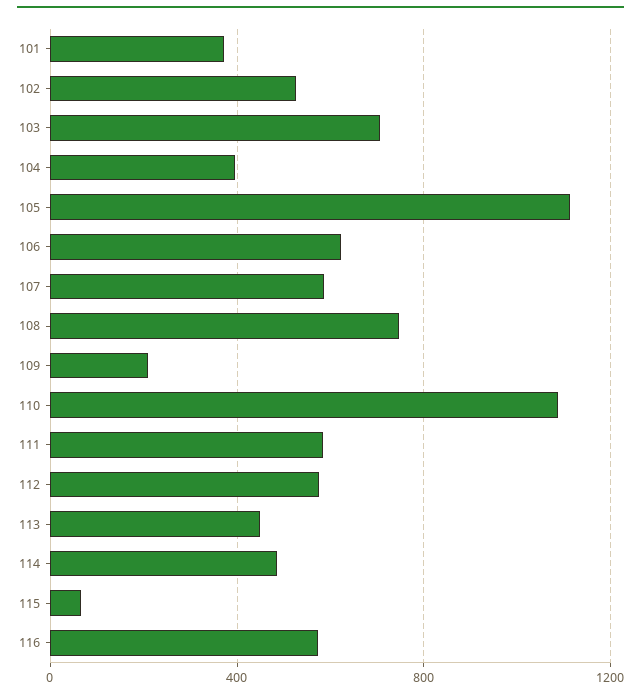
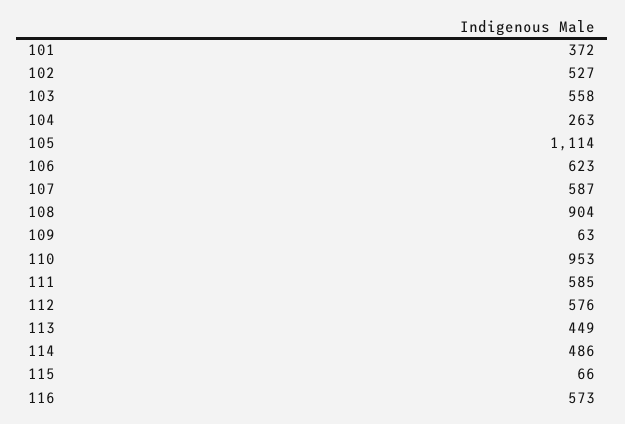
103: 700 -> 558
104: 400 -> 263
108: 750 -> 904
109: 200 -> 63
110: 1100 -> 953

